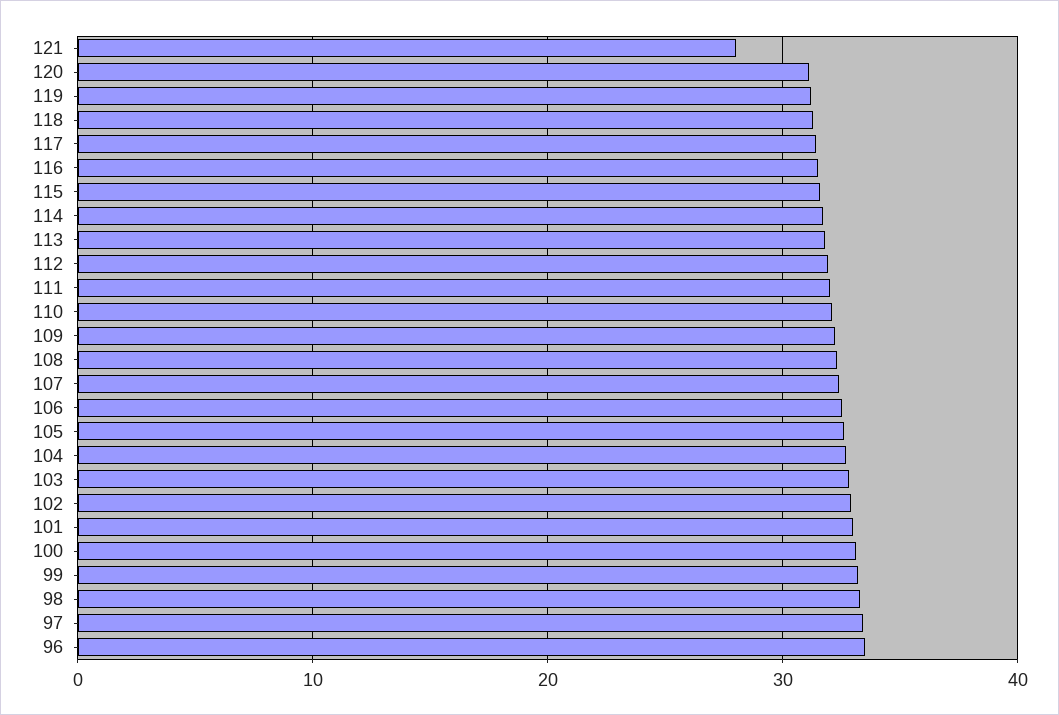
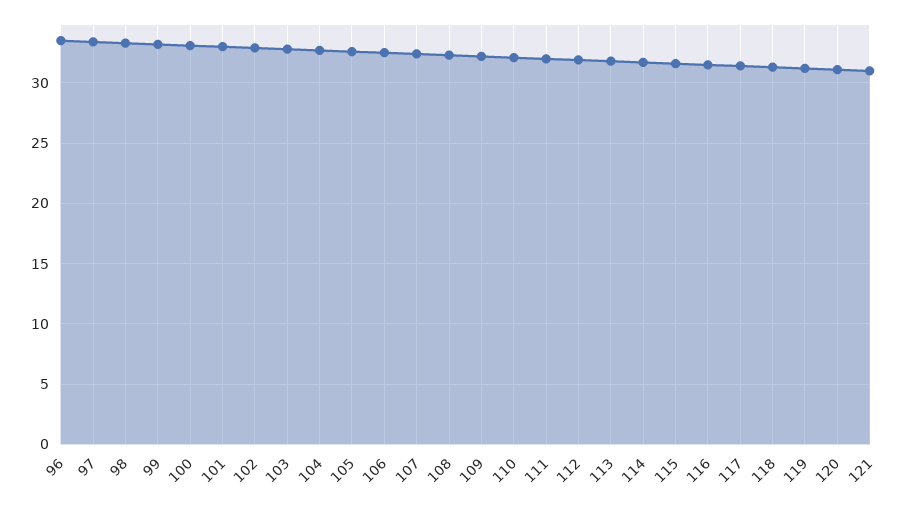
121: 28 -> 31

